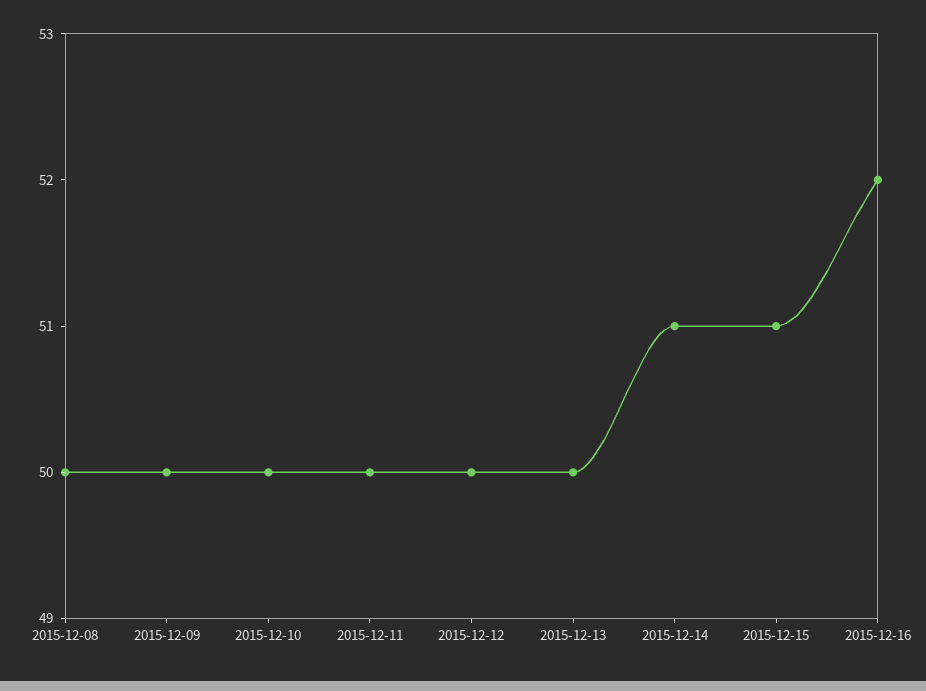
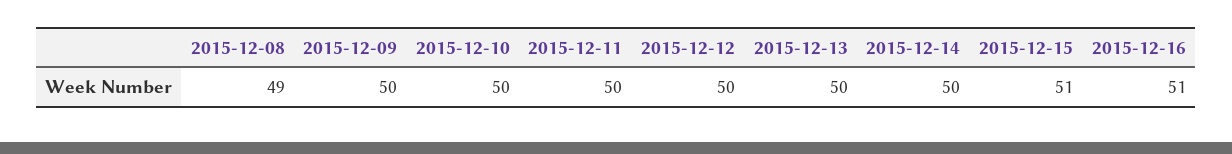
2015-12-08: 50 -> 49
2015-12-14: 51 -> 50
2015-12-16: 52 -> 51

